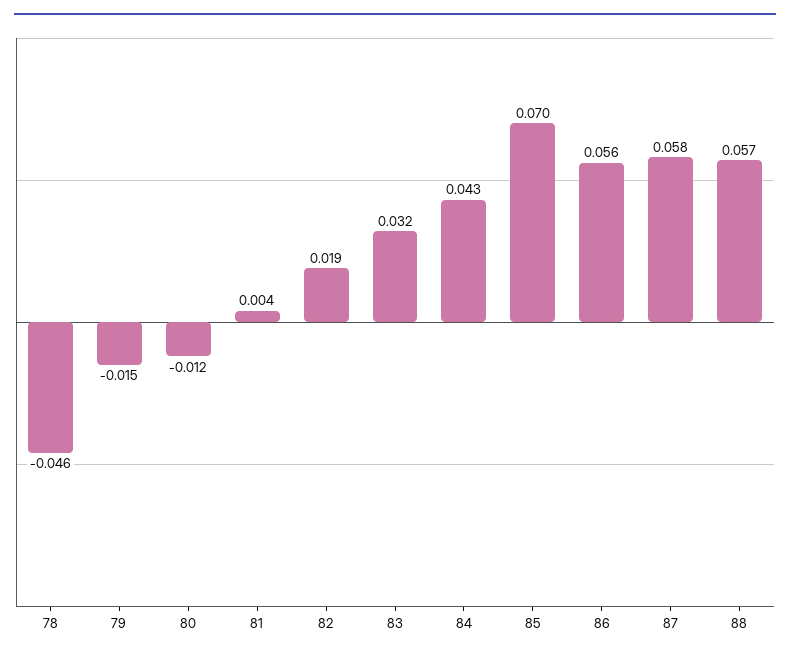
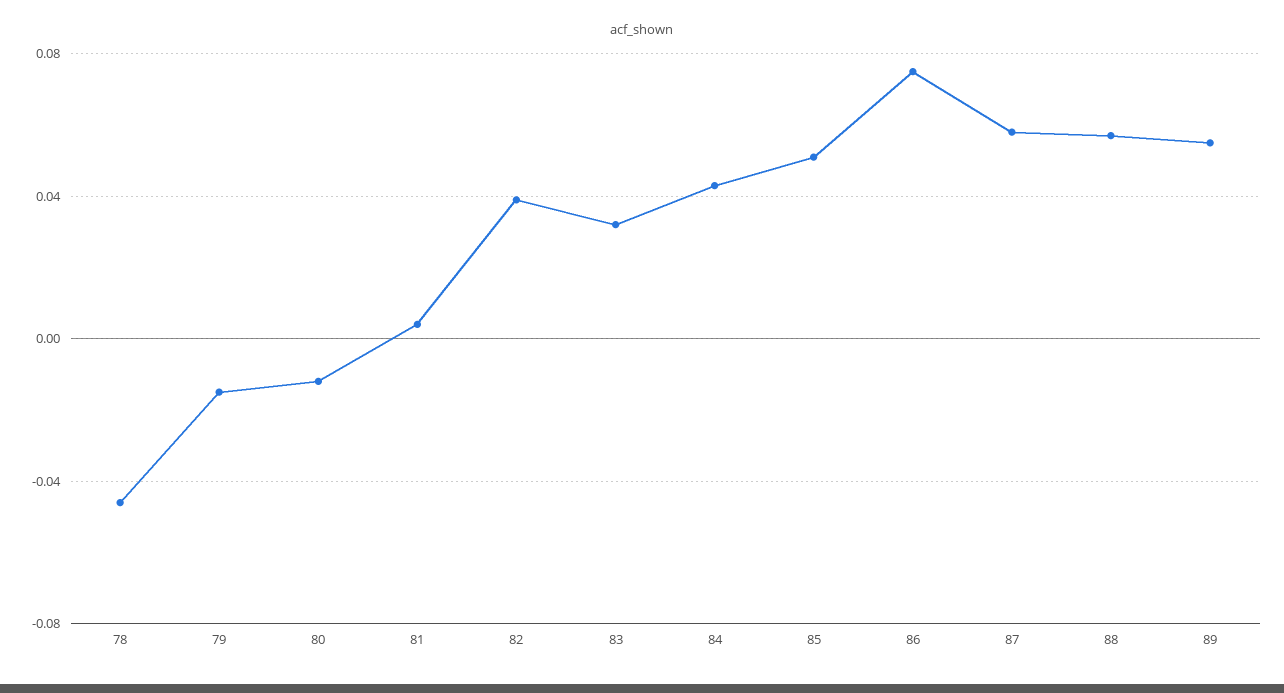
82: 0.019 -> 0.04
85: 0.07 -> 0.05
86: 0.056 -> 0.075
89: none -> 0.055

